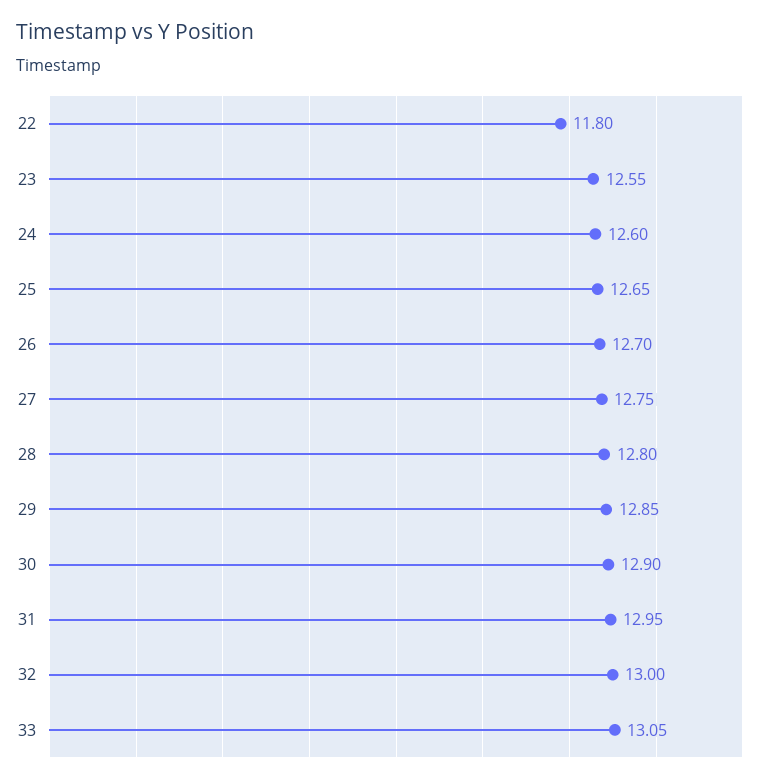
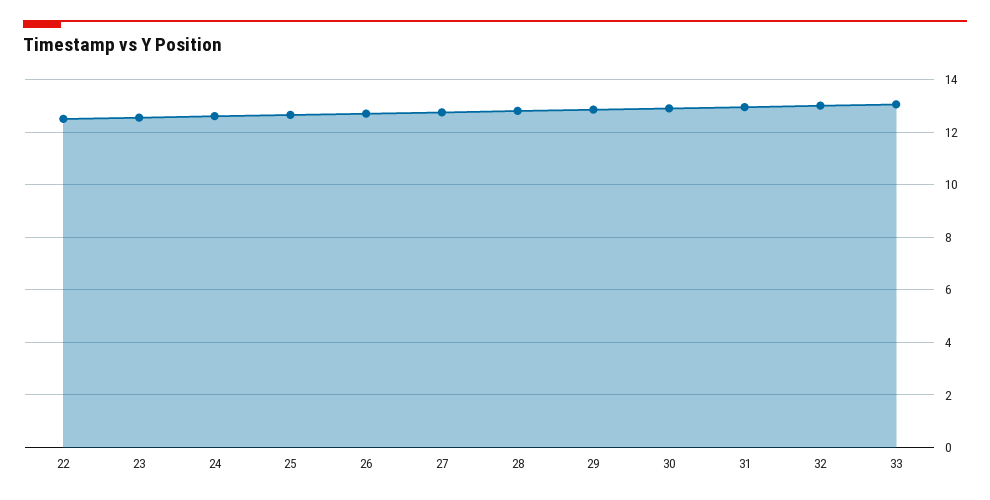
22: 11.8 -> 12.5

